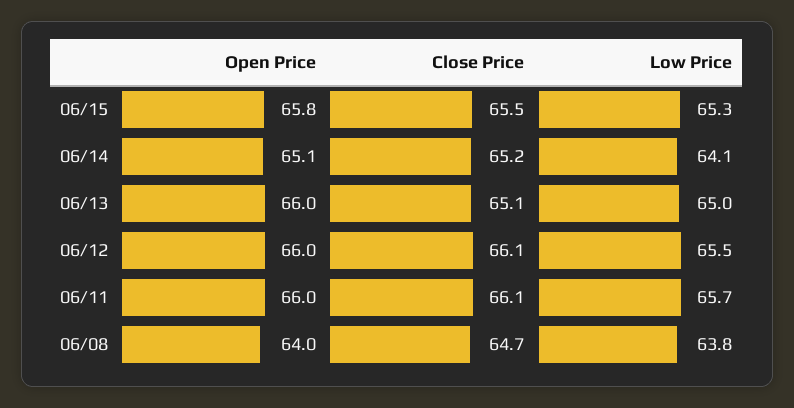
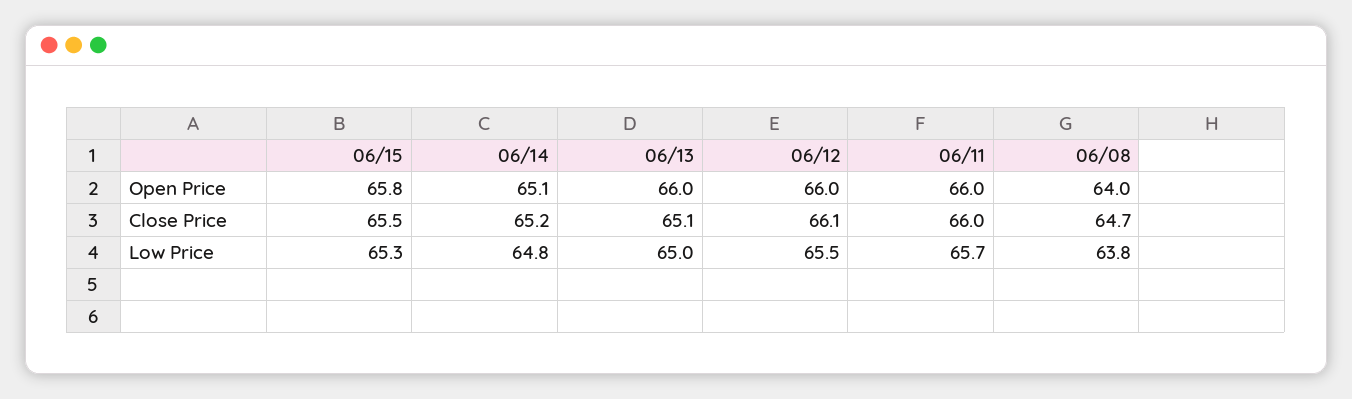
Low Price, 06/14: 64.1 -> 64.8
Close Price, 06/11: 66.1 -> 66

